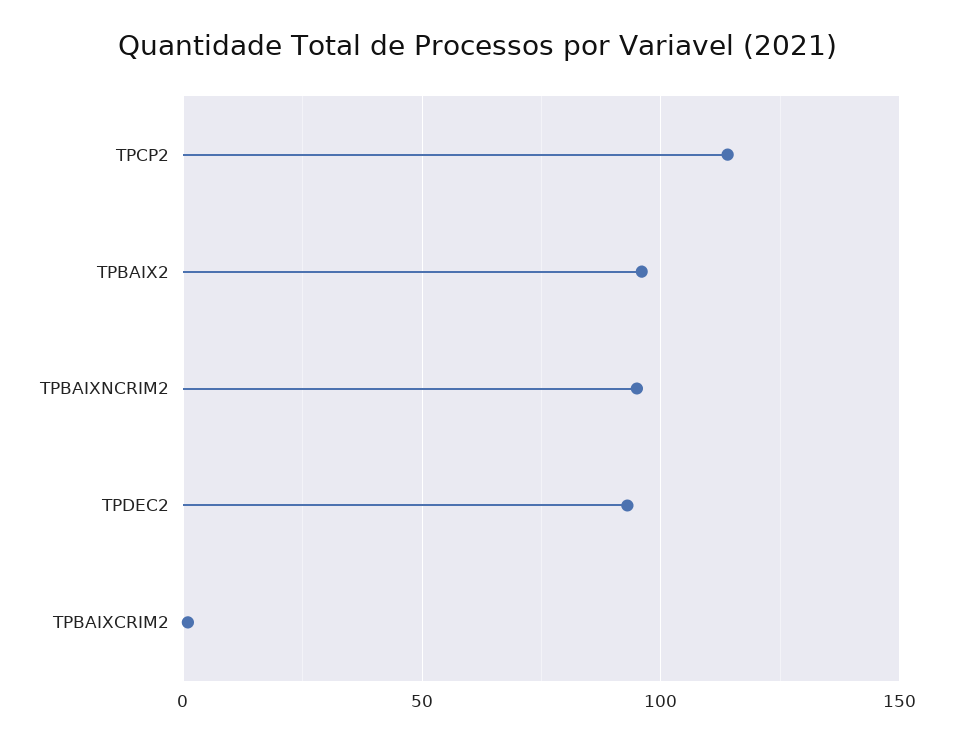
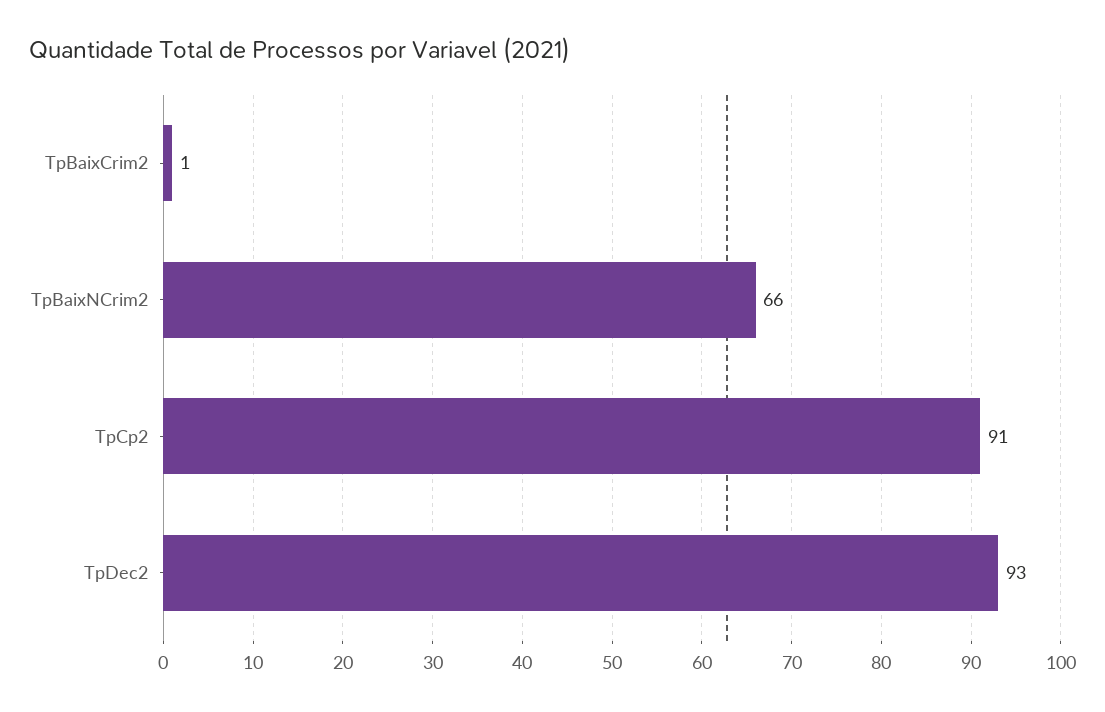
TPCP2: 115 -> 91
TPBAIX2: 95 -> none
TPBAIXNCRIM2: 95 -> 66

